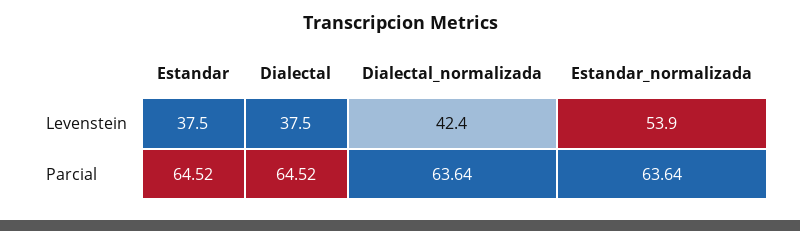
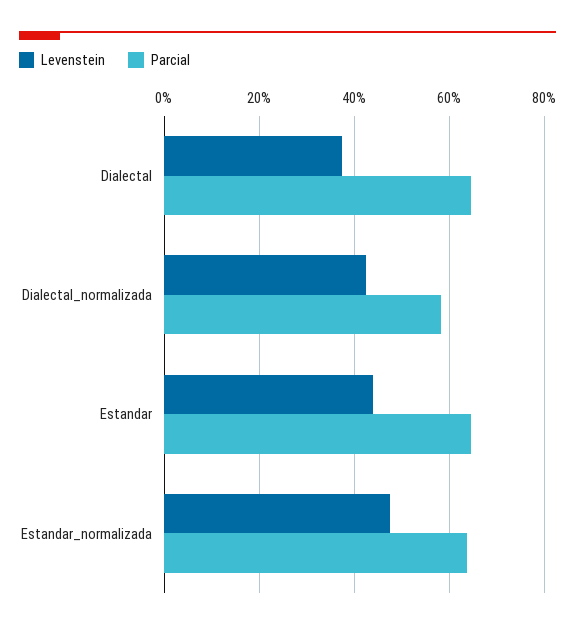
Levenstein, Estandar: 37.5 -> 44
Levenstein, Estandar_normalizada: 53.9 -> 48
Parcial, Dialectal_normalizada: 63.64 -> 58

